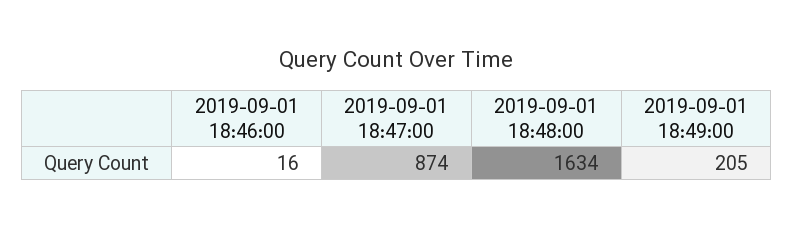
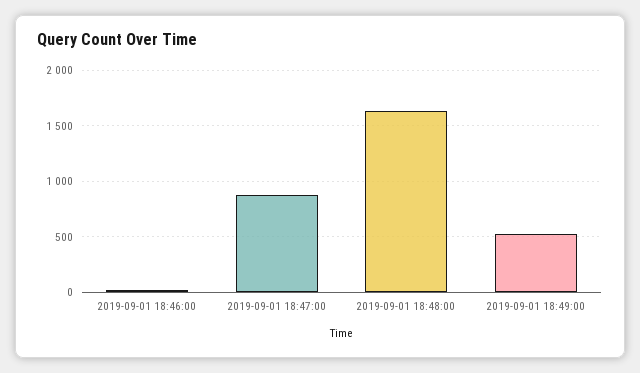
2019-09-01 18:49:00: 205 -> 500

